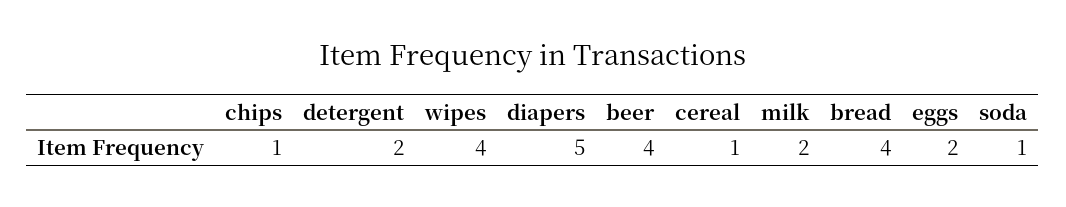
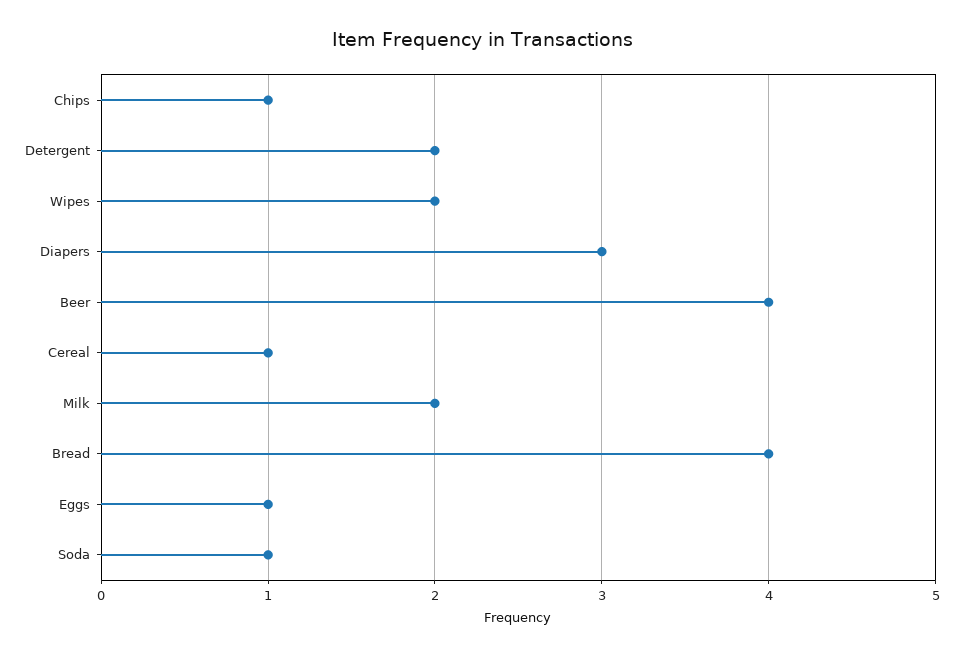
wipes: 4 -> 2
diapers: 5 -> 3
eggs: 2 -> 1

